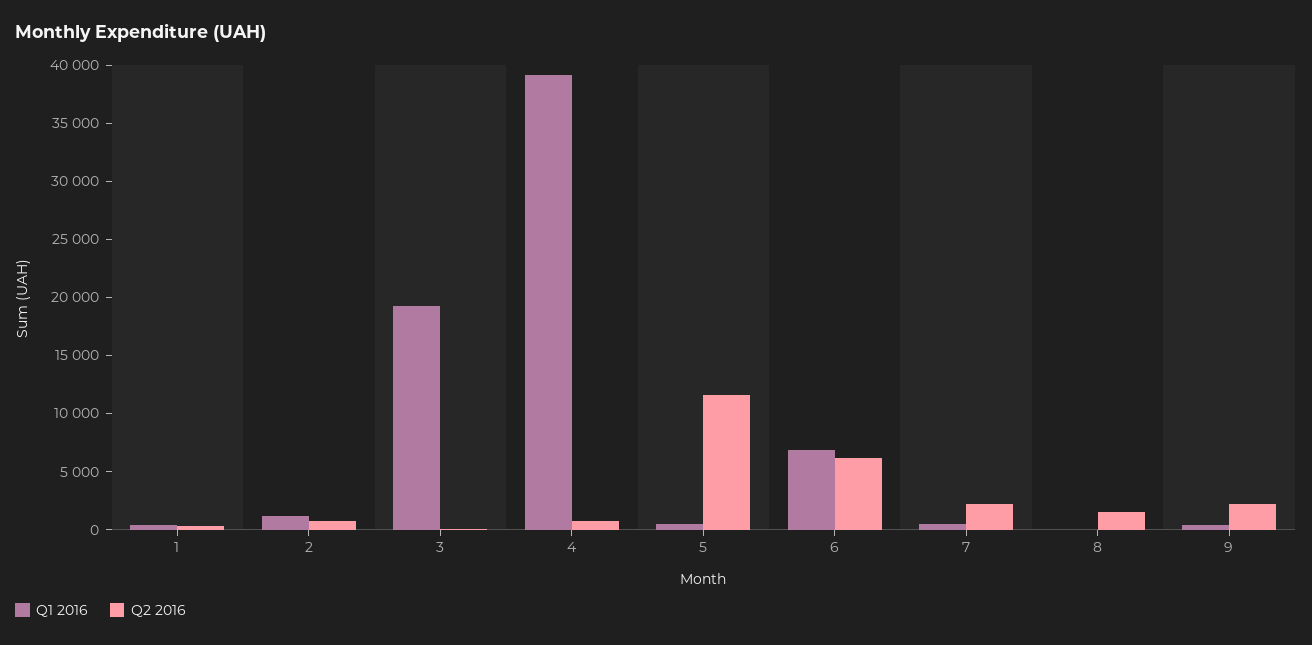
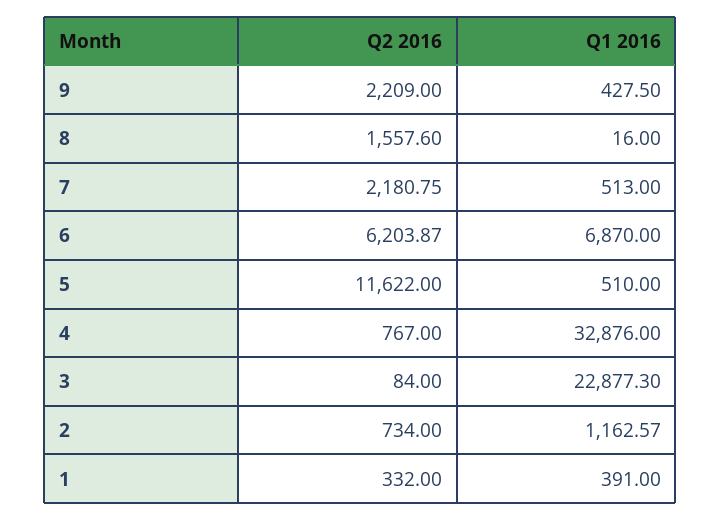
Q1 2016, 3: 19000 -> 22877.3
Q1 2016, 4: 39000 -> 32876

